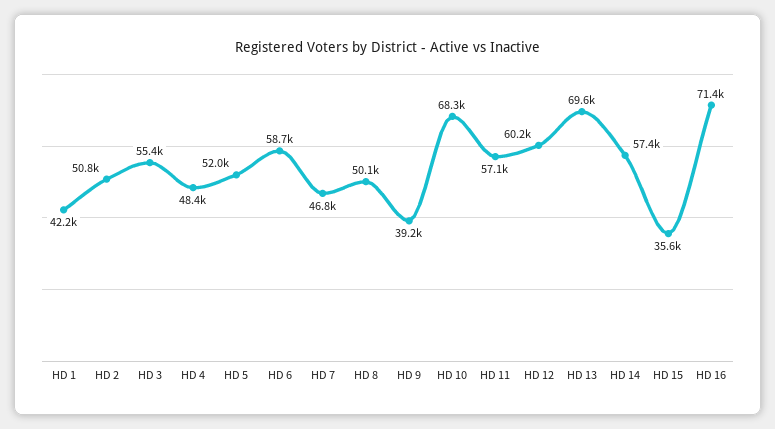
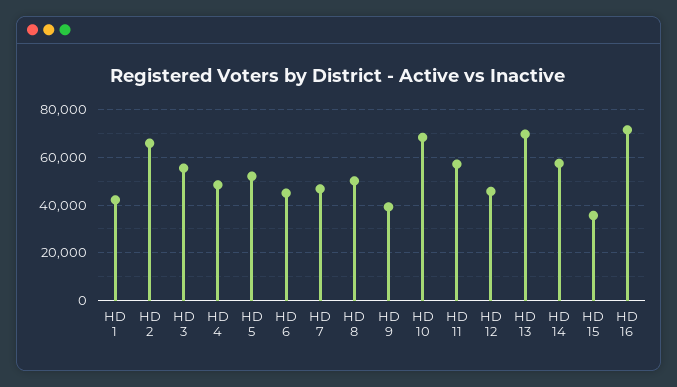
HD 2: 50800 -> 65000
HD 6: 58700 -> 45000
HD 12: 60200 -> 45000

